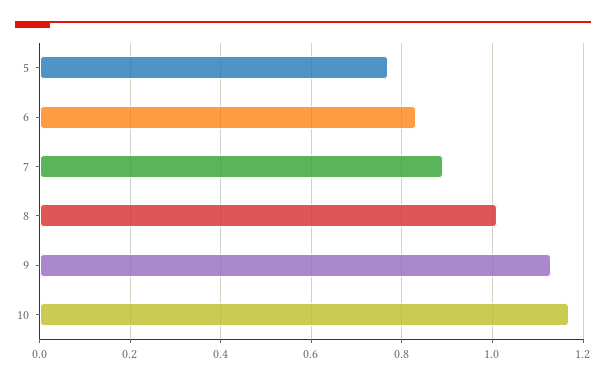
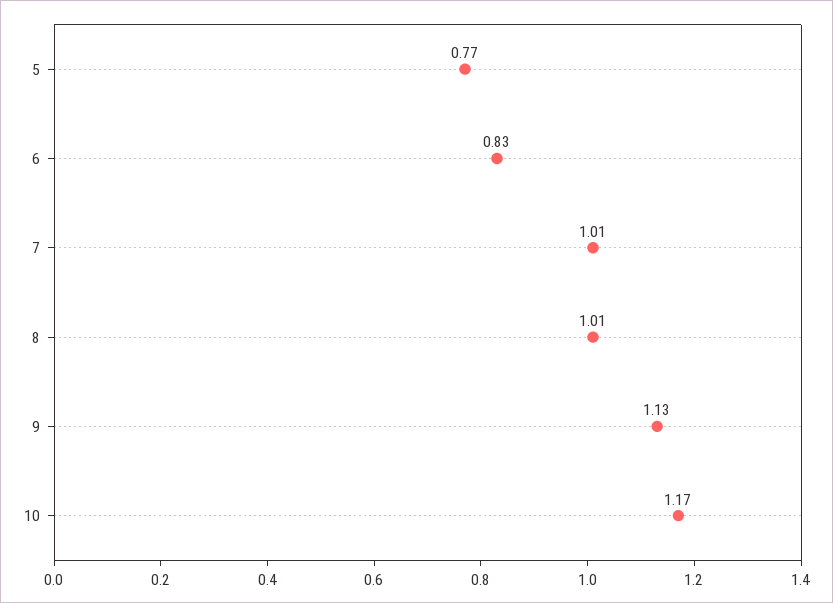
7: 0.9 -> 1.01

